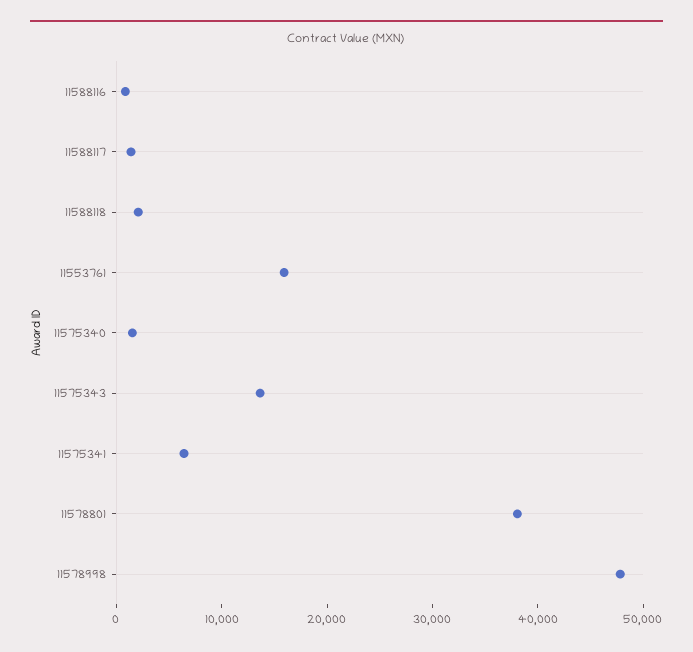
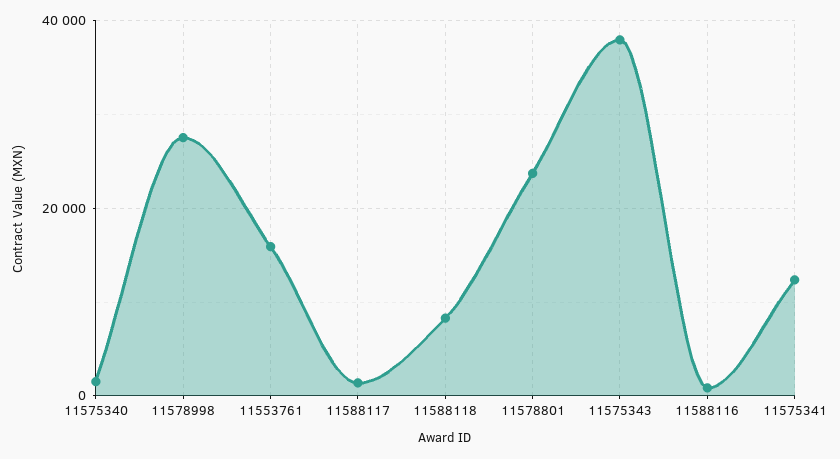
11588118: 2000 -> 8000
11575343: 14000 -> 38000
11575341: 6000 -> 12000
11578801: 38000 -> 24000
11578998: 48000 -> 28000

